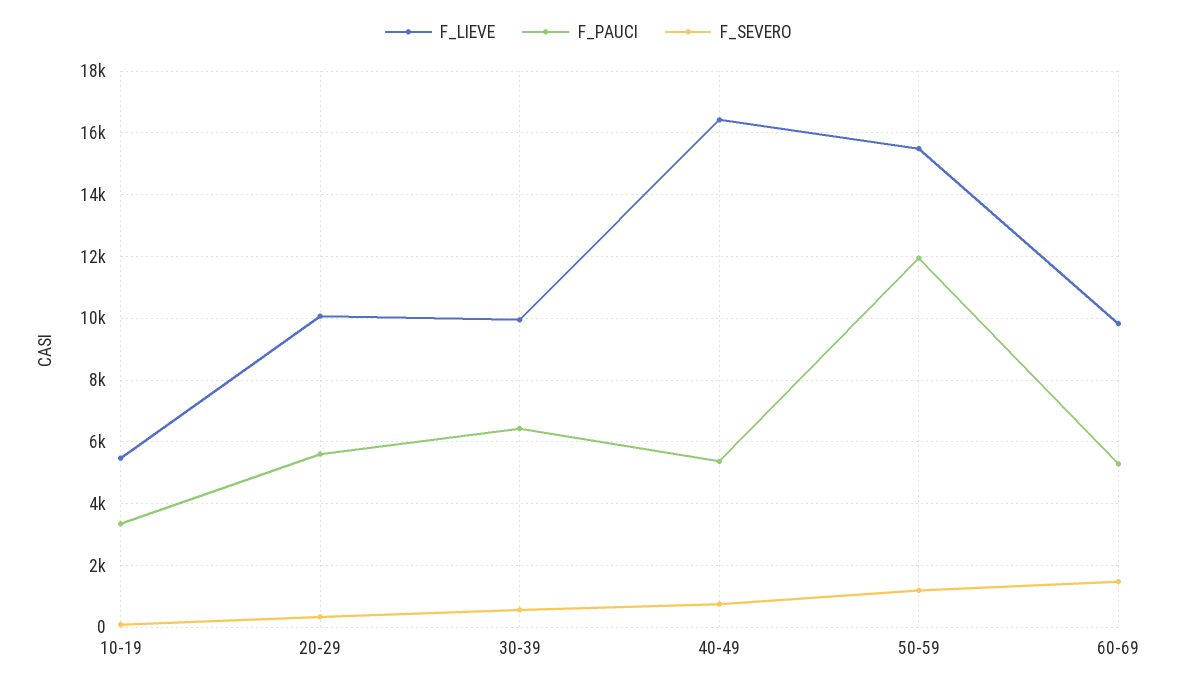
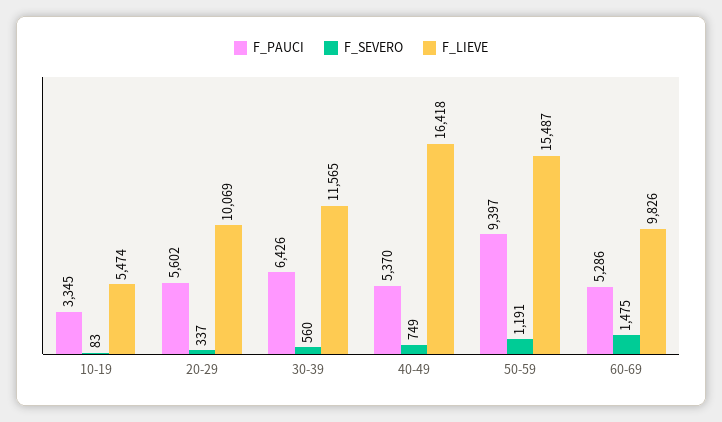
F_LIEVE, 30-39: 10000 -> 11565
F_PAUCI, 50-59: 12000 -> 9397

